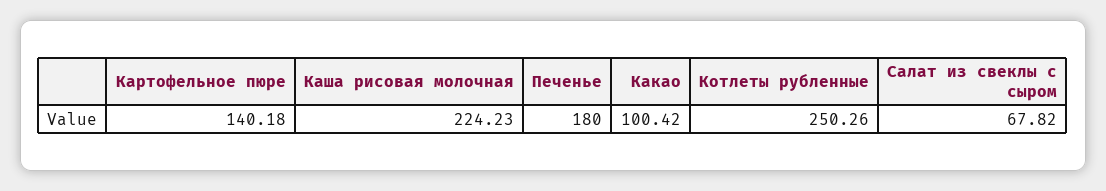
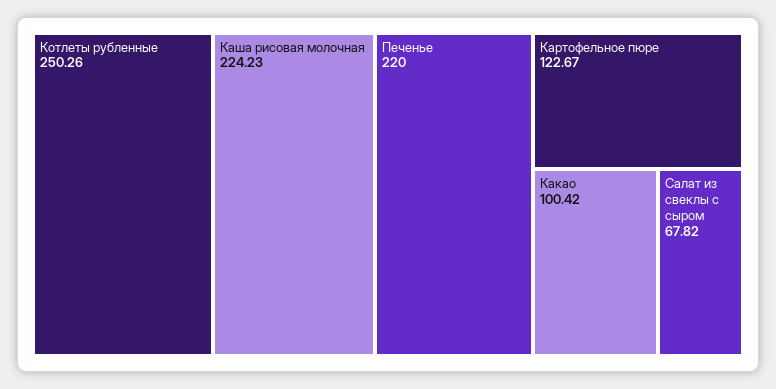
Картофельное пюре: 140.18 -> 122.67
Печенье: 180 -> 220

